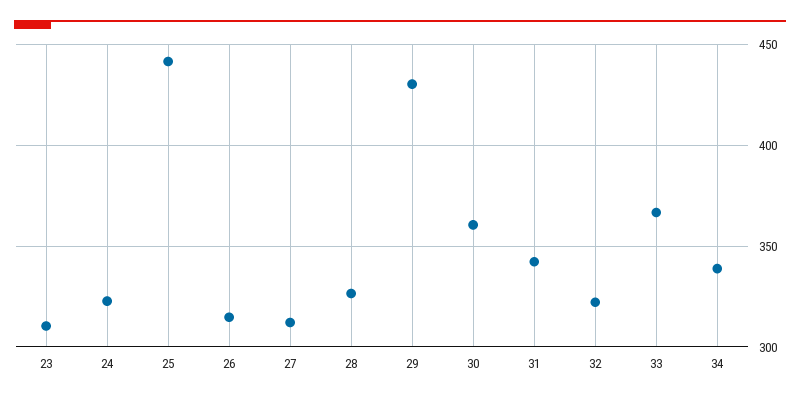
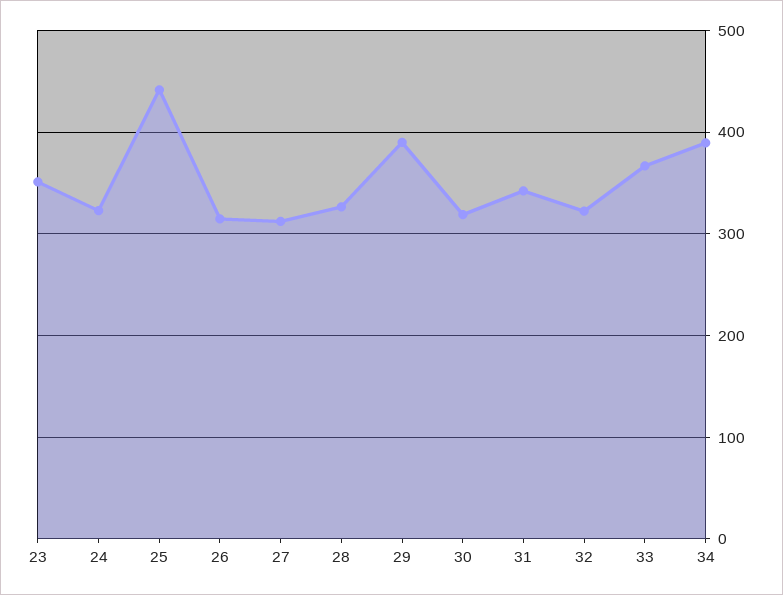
23: 310 -> 350
29: 430 -> 390
30: 360 -> 320
34: 340 -> 390

